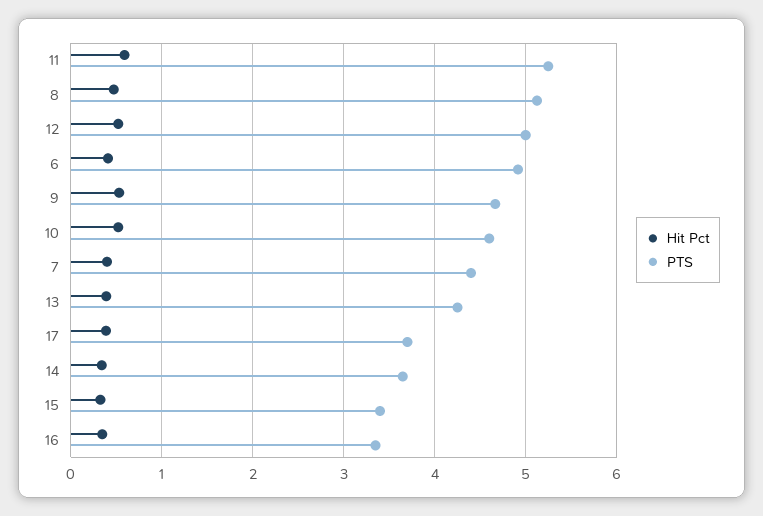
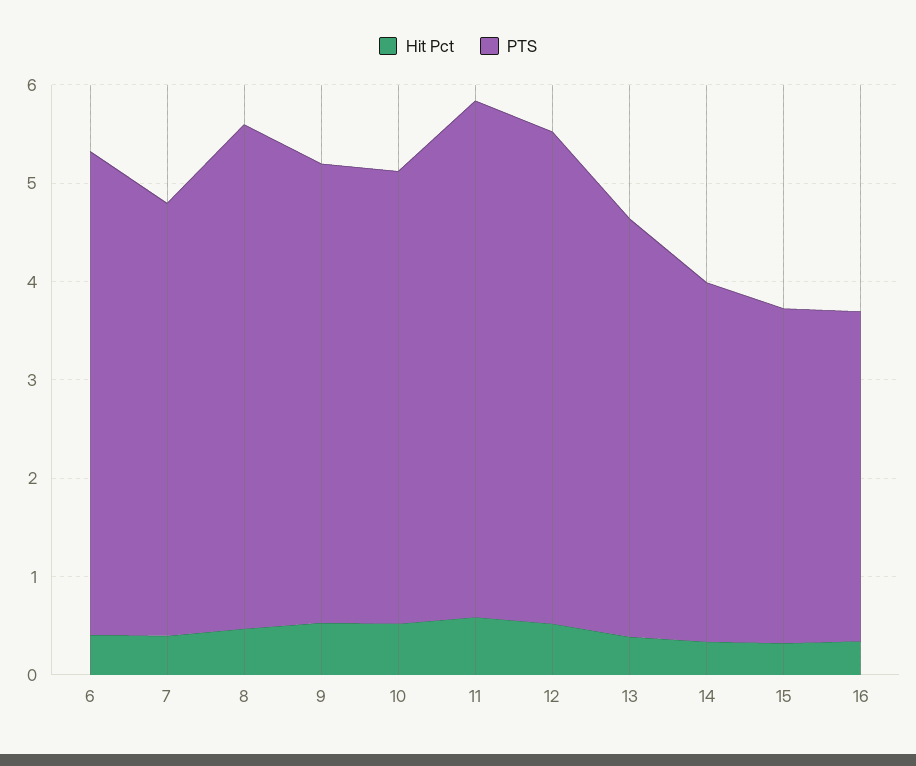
Hit Pct, 17: 0.4 -> none
PTS, 17: 3.7 -> none

